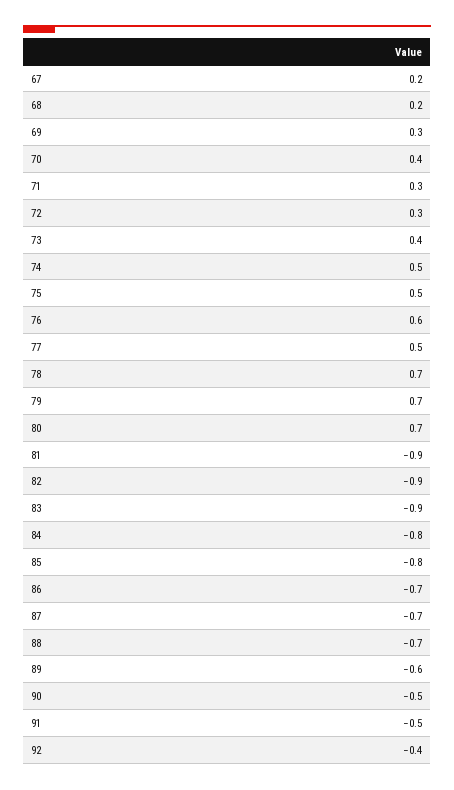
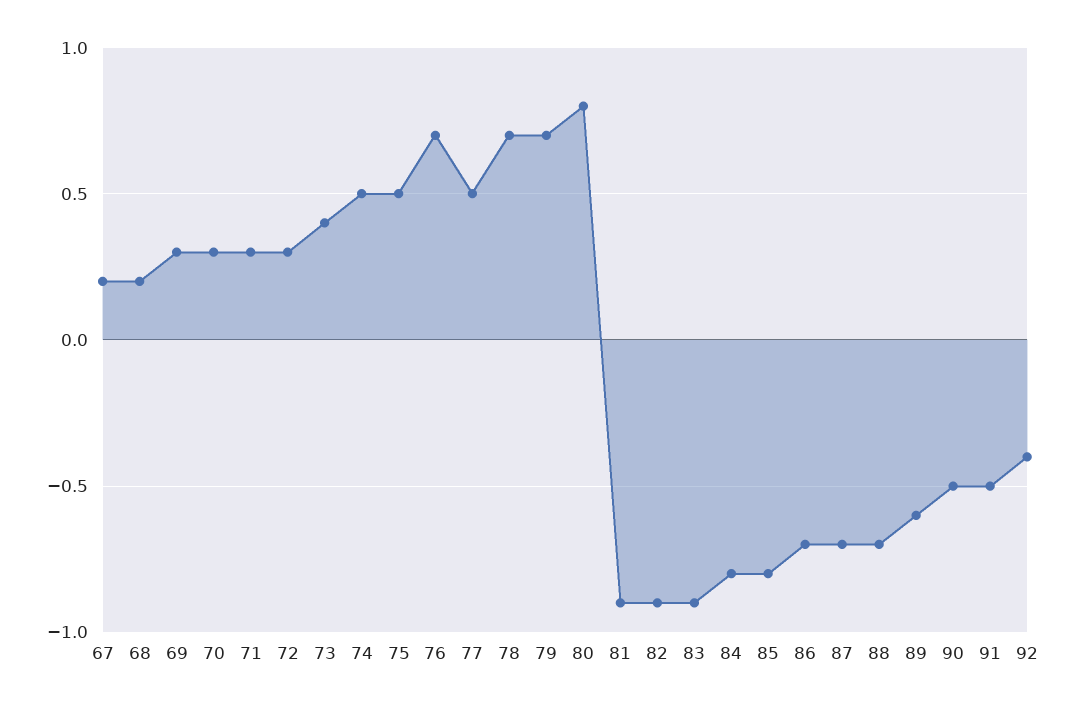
70: 0.4 -> 0.3
76: 0.6 -> 0.7
80: 0.7 -> 0.8

